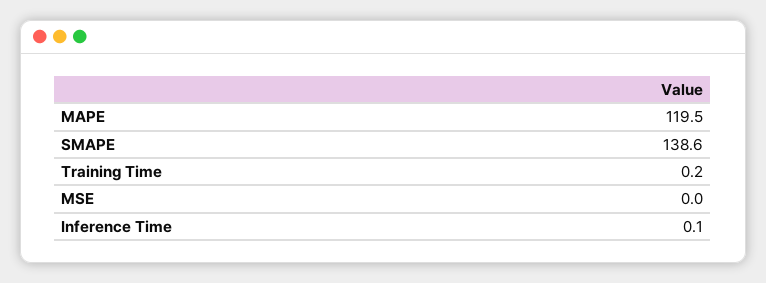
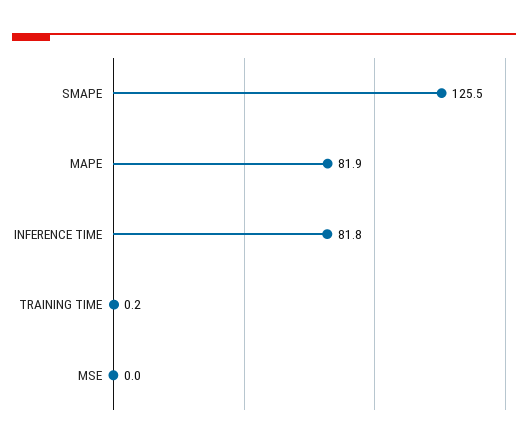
MAPE: 119.5 -> 81.9
SMAPE: 138.6 -> 125.5
Inference Time: 0.1 -> 81.8

